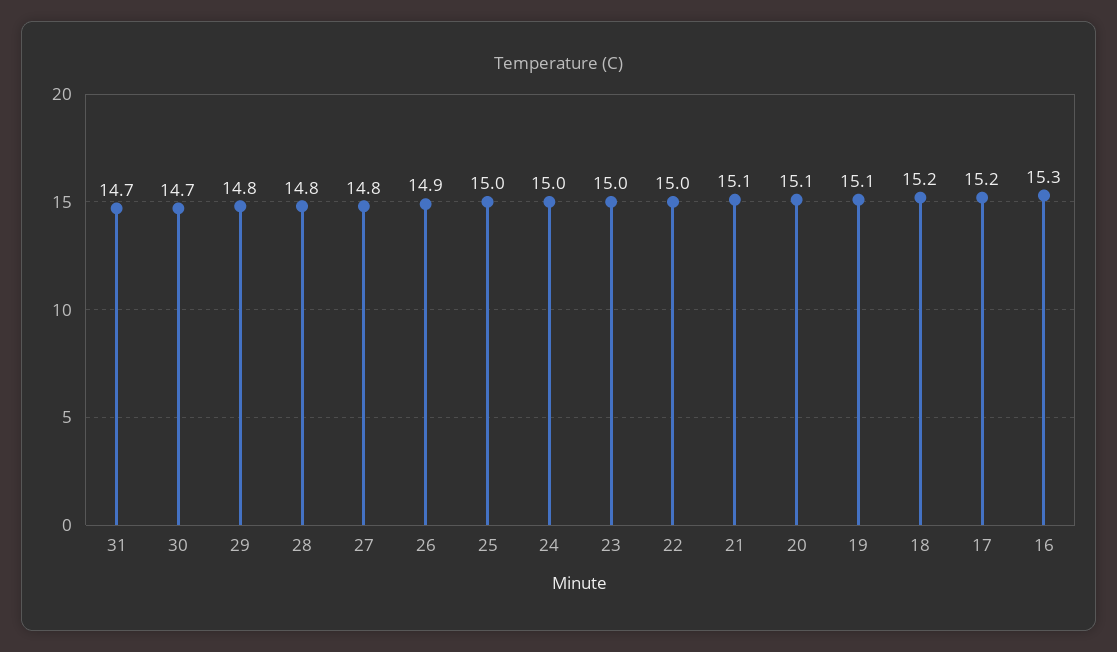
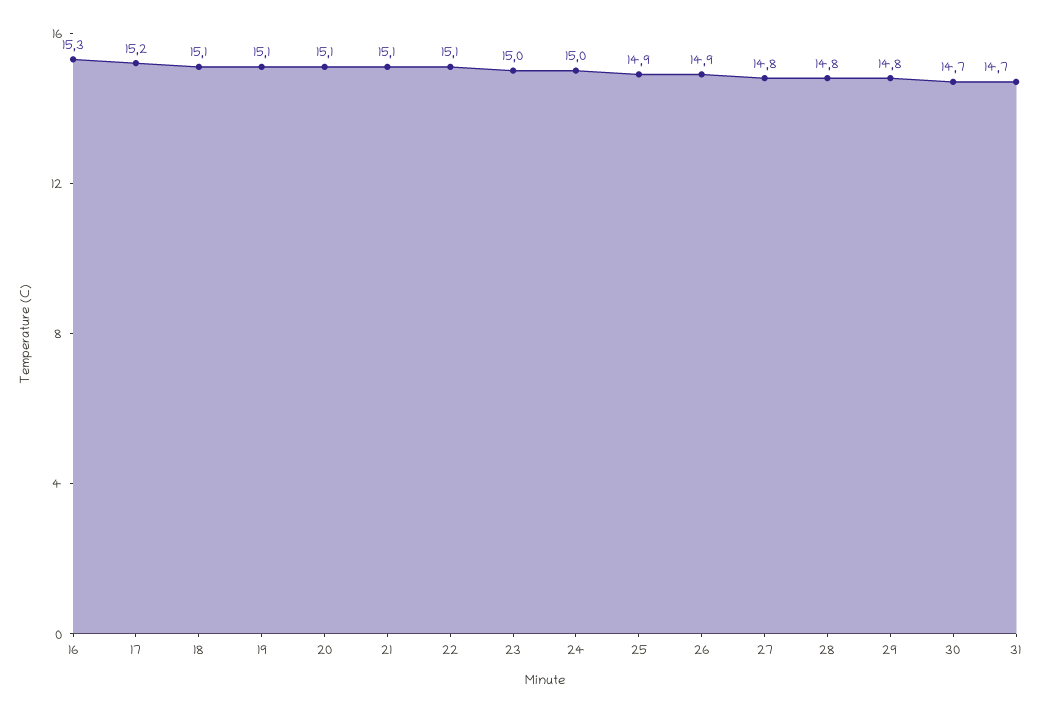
25: 15 -> 14.9
22: 15 -> 15.1
18: 15.2 -> 15.1

